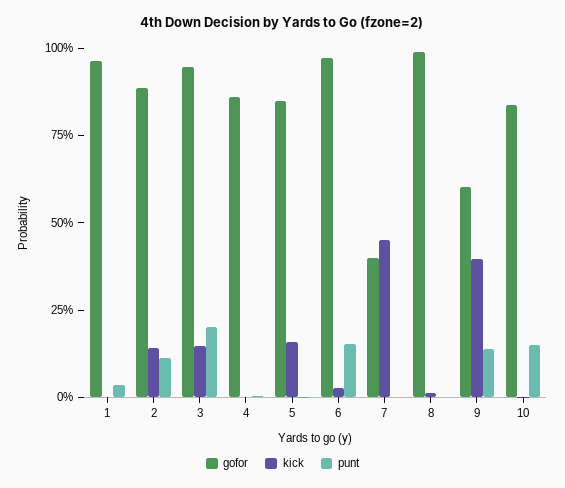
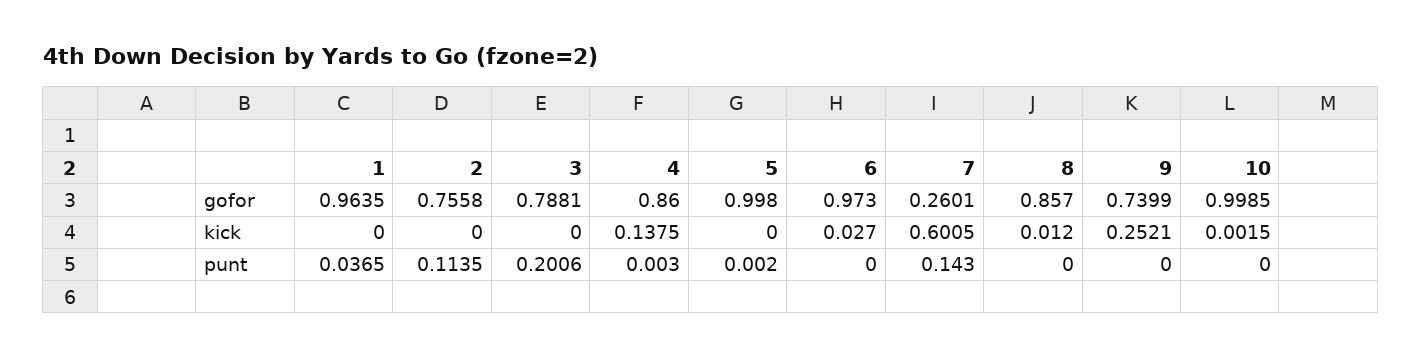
gofor, 2: 0.9 -> 0.7558
kick, 2: 0.15 -> 0
gofor, 3: 0.95 -> 0.7881
kick, 3: 0.15 -> 0
kick, 4: 0 -> 0.1375
gofor, 5: 0.85 -> 0.998
kick, 5: 0.15 -> 0
punt, 6: 0.15 -> 0
gofor, 7: 0.4 -> 0.2601
kick, 7: 0.45 -> 0.6005
punt, 7: 0 -> 0.143
gofor, 8: 1 -> 0.857
gofor, 9: 0.6 -> 0.7399
kick, 9: 0.4 -> 0.2521
punt, 9: 0.15 -> 0
gofor, 10: 0.85 -> 0.9985
punt, 10: 0.15 -> 0

